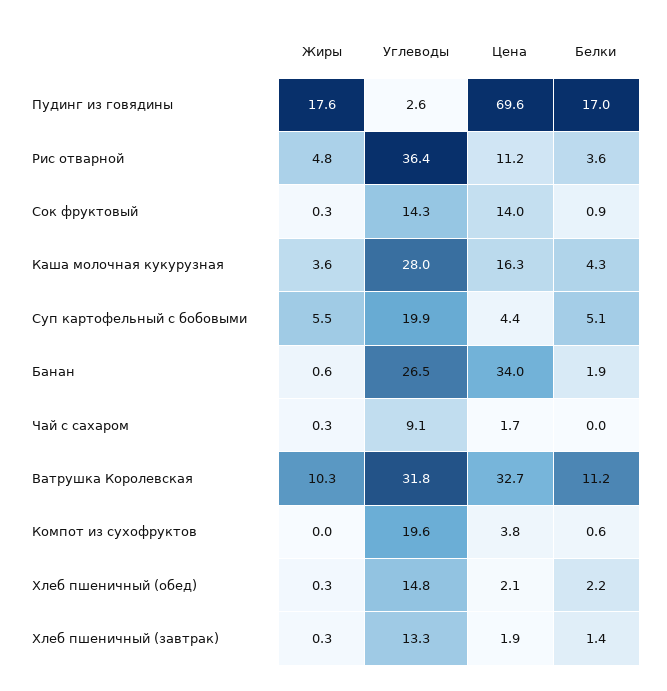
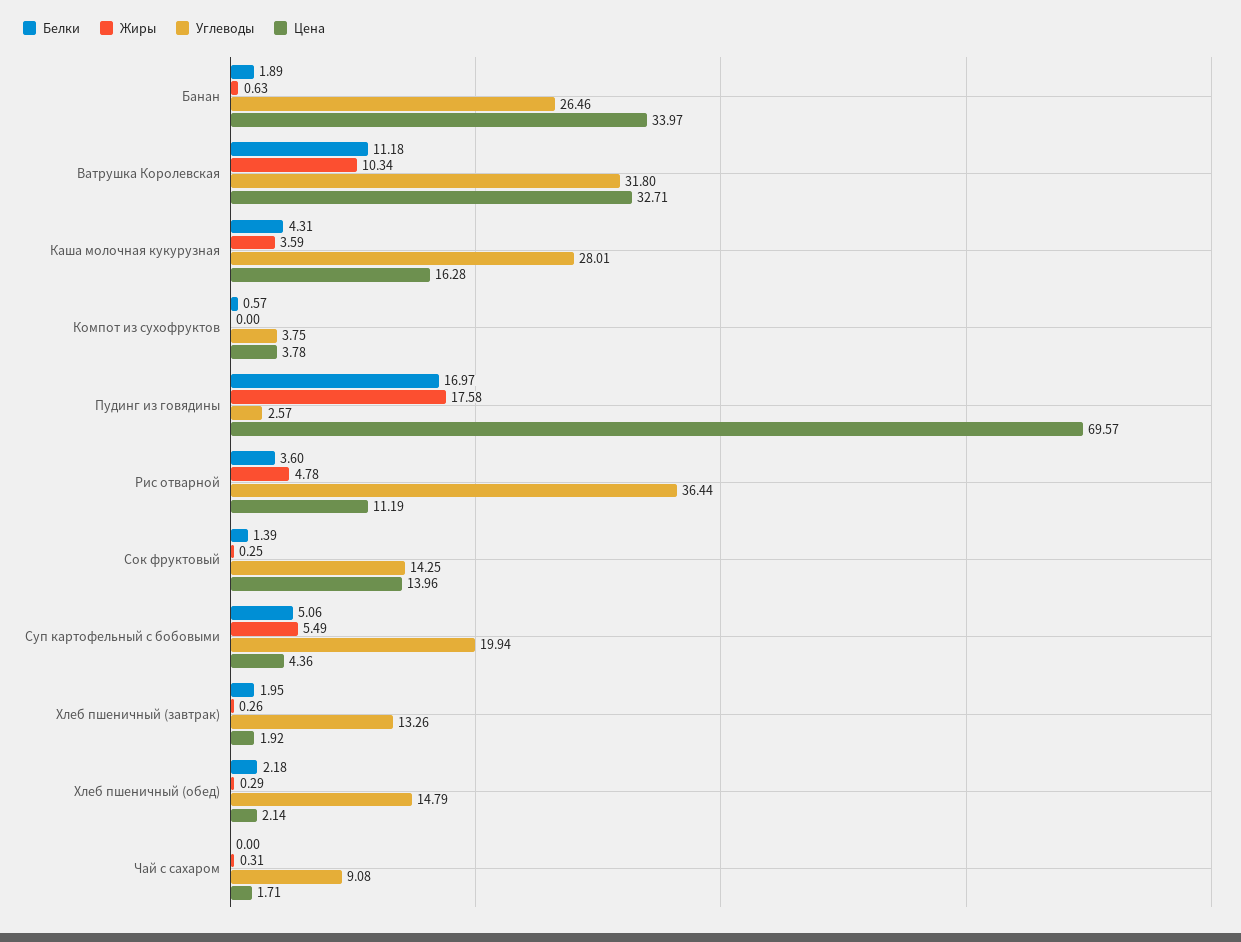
Белки, Сок фруктовый: 0.9 -> 1.39
Углеводы, Компот из сухофруктов: 19.6 -> 3.75
Белки, Хлеб пшеничный (завтрак): 1.4 -> 1.95

